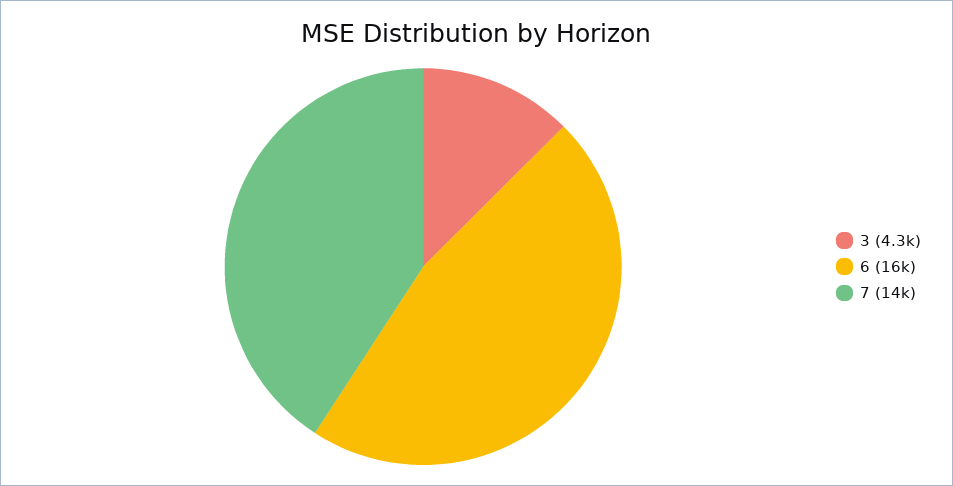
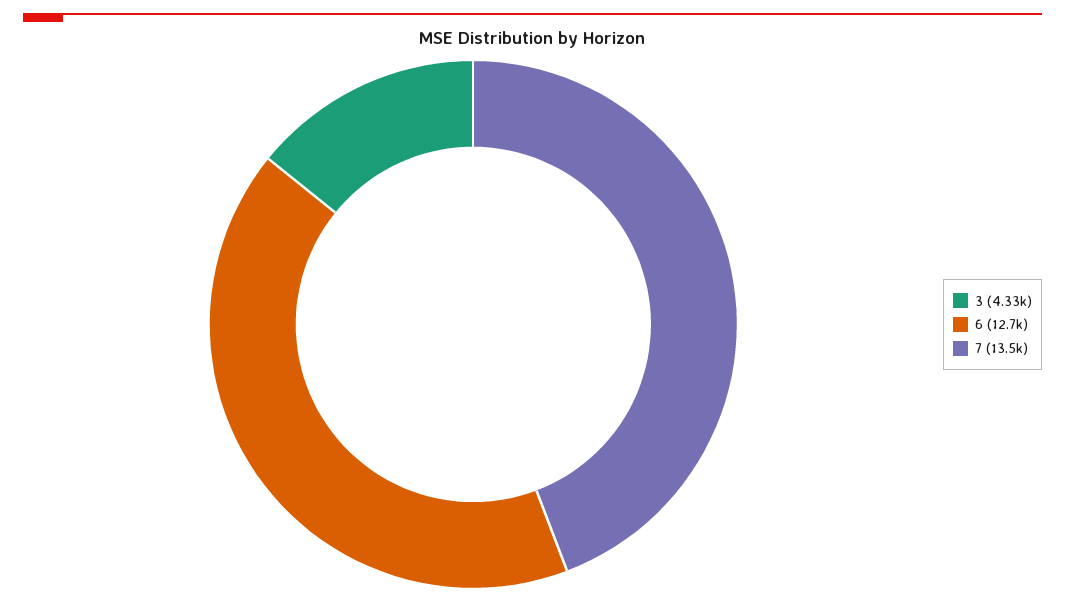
6: 16000 -> 12700

